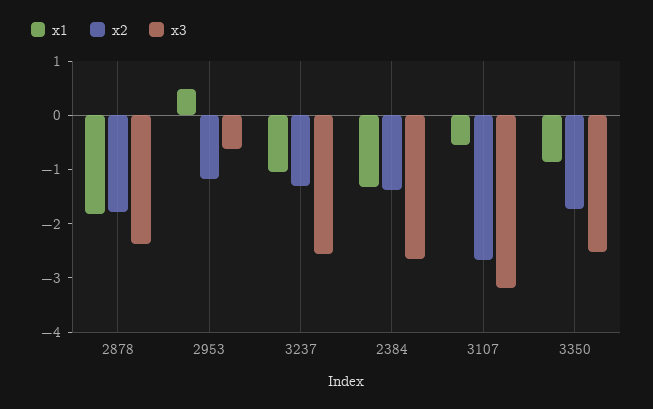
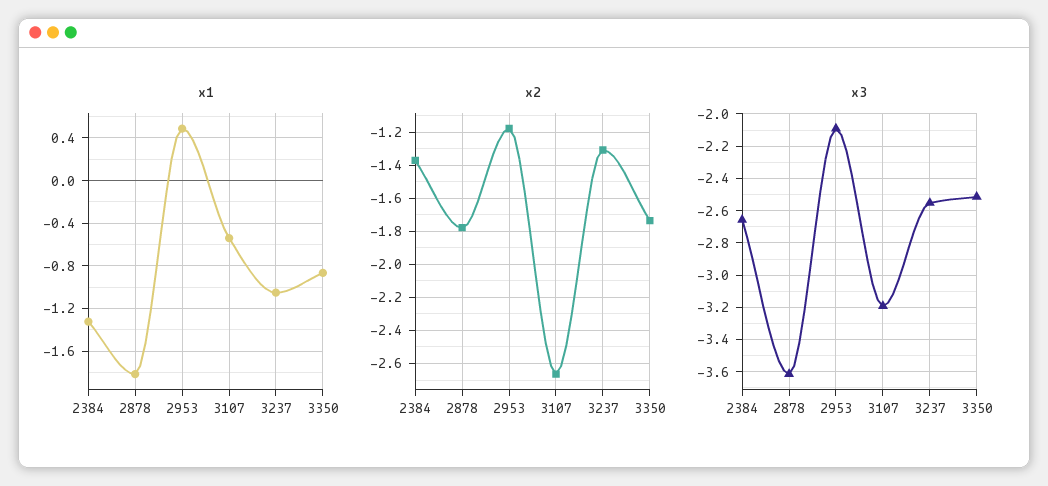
x3, 2878: -2.4 -> -3.6
x3, 2953: -0.6 -> -2.1

